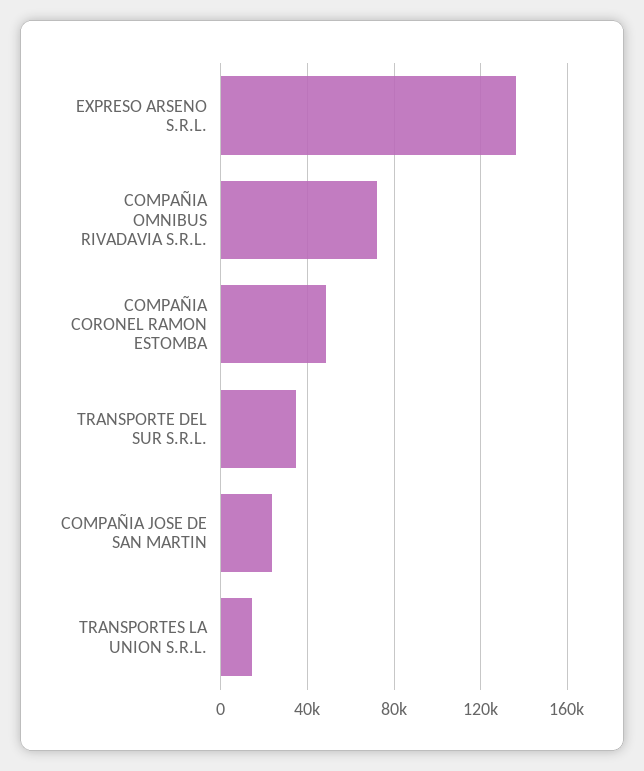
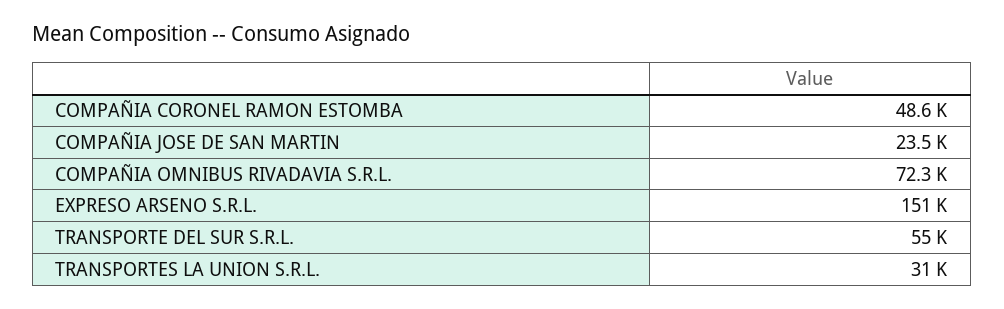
EXPRESO ARSENO S.R.L.: 135000 -> 151000
TRANSPORTE DEL SUR S.R.L.: 35000 -> 55000
TRANSPORTES LA UNION S.R.L.: 15000 -> 31000

